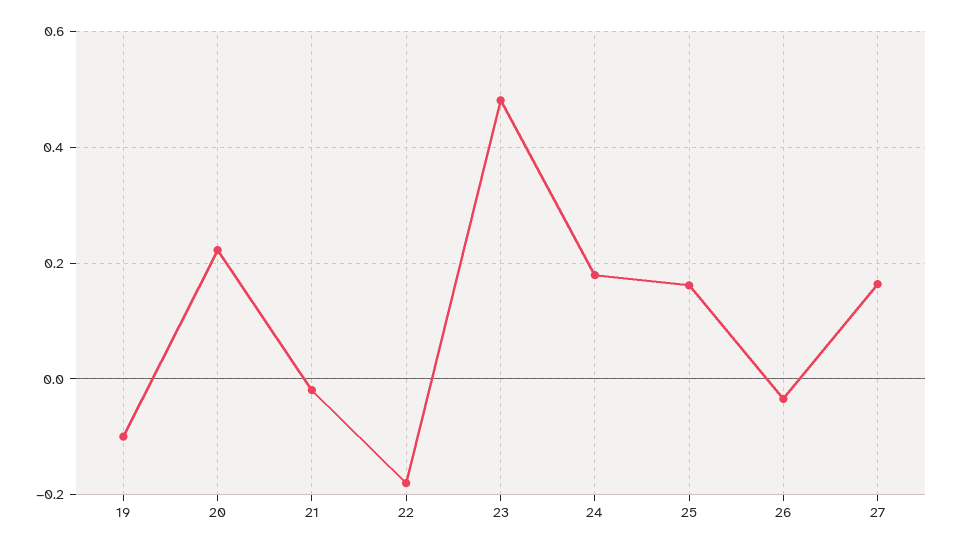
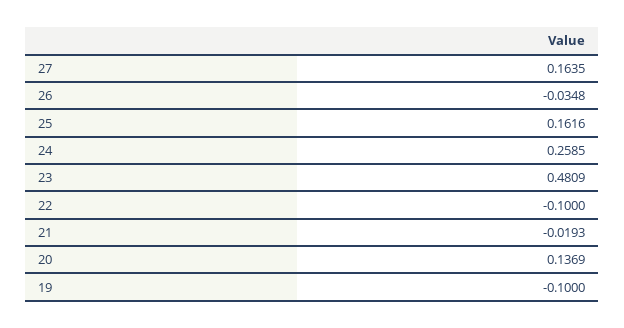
20: 0.22 -> 0.1369
22: -0.18 -> -0.1
24: 0.18 -> 0.2585

